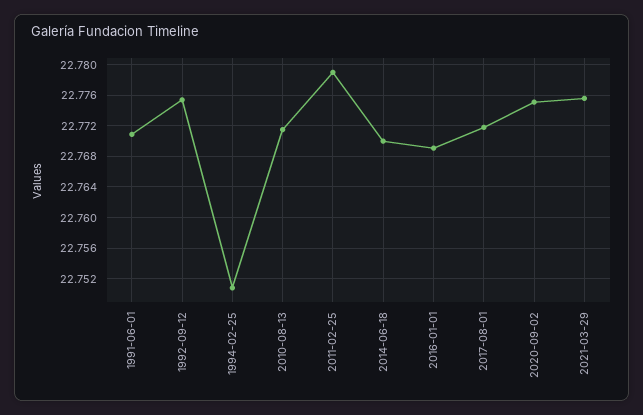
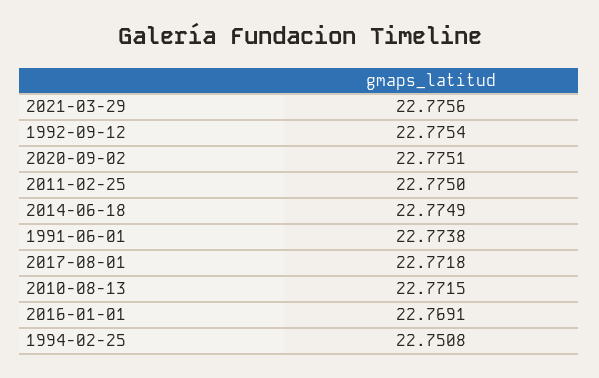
1991-06-01: 22.771 -> 22.7738
2011-02-25: 22.779 -> 22.775
2014-06-18: 22.77 -> 22.7749

